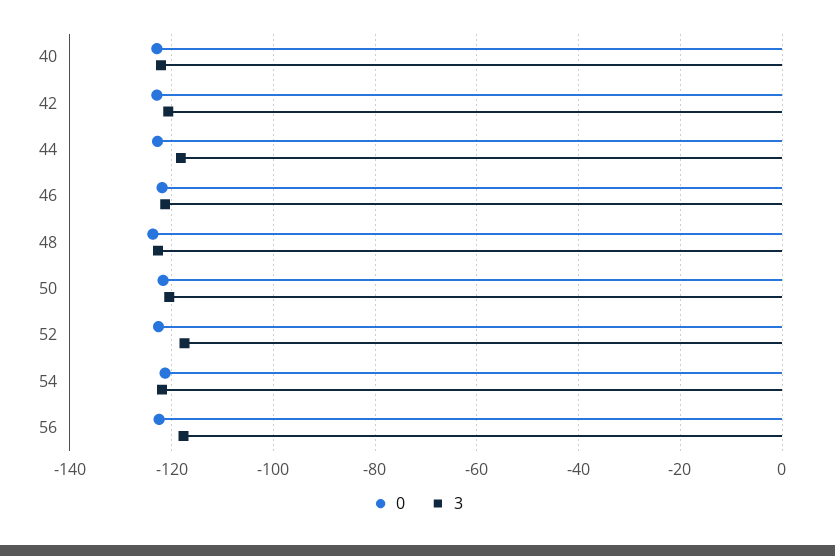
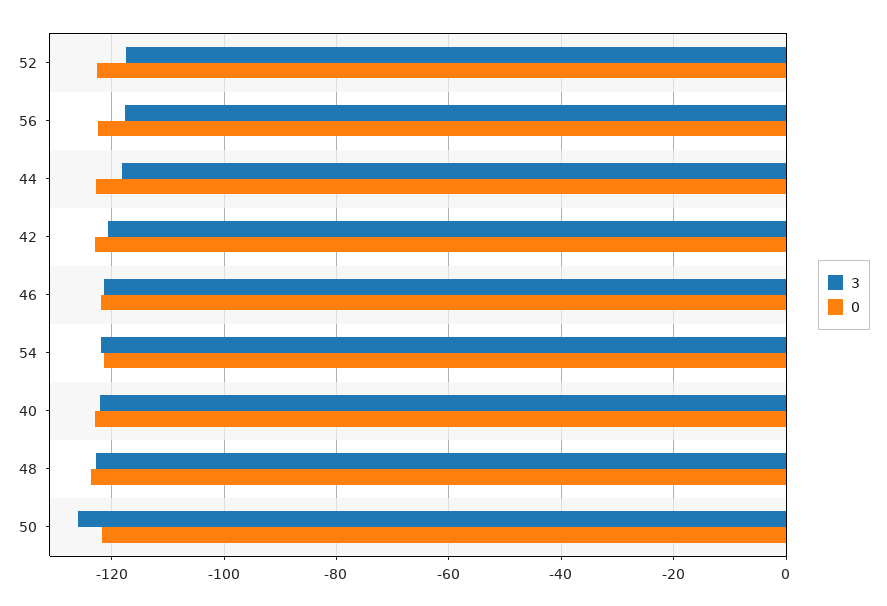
3, 50: -120 -> -126

